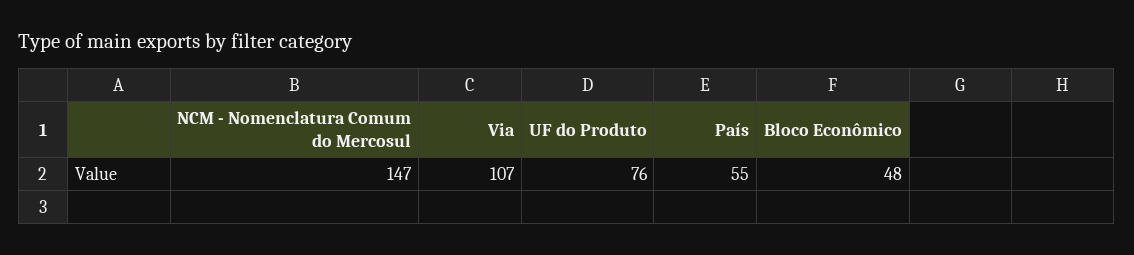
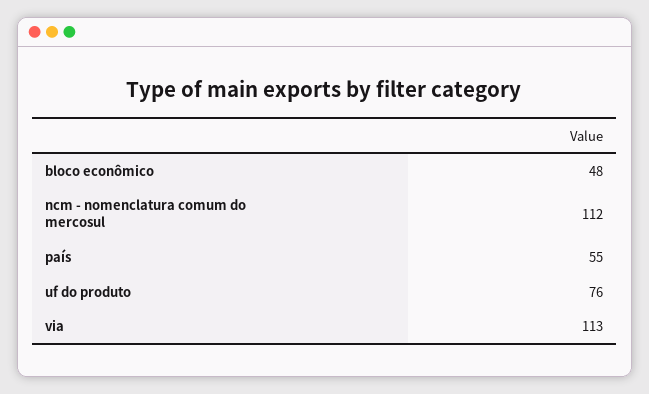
NCM - Nomenclatura Comum do Mercosul: 147 -> 112
Via: 107 -> 113

